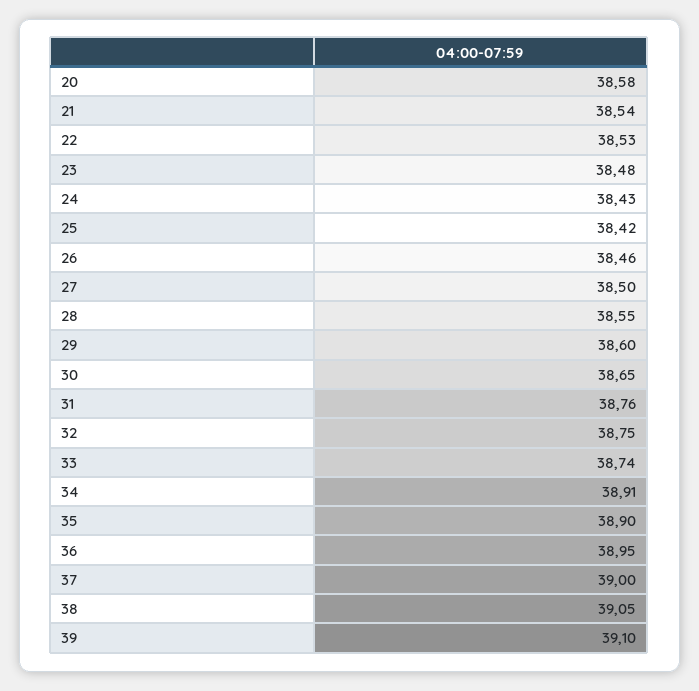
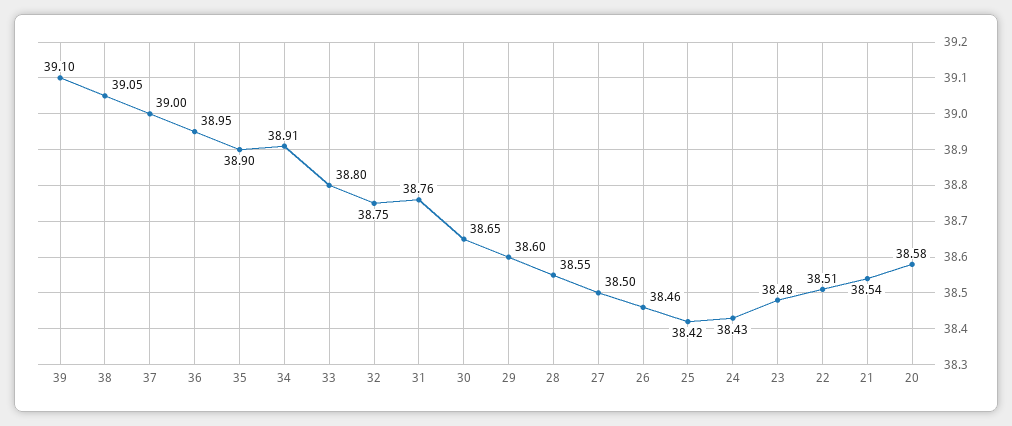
22: 38.53 -> 38.51
33: 38.74 -> 38.8

